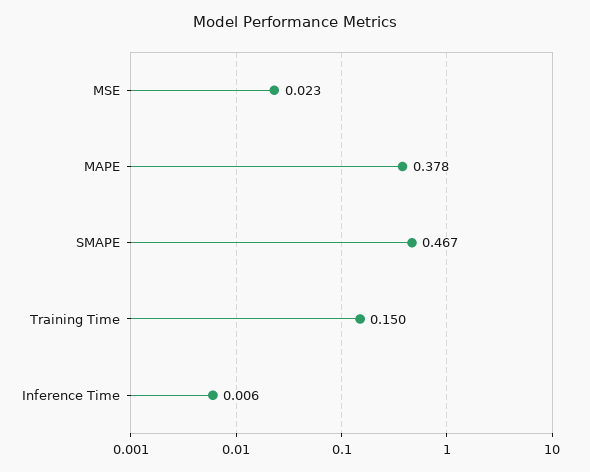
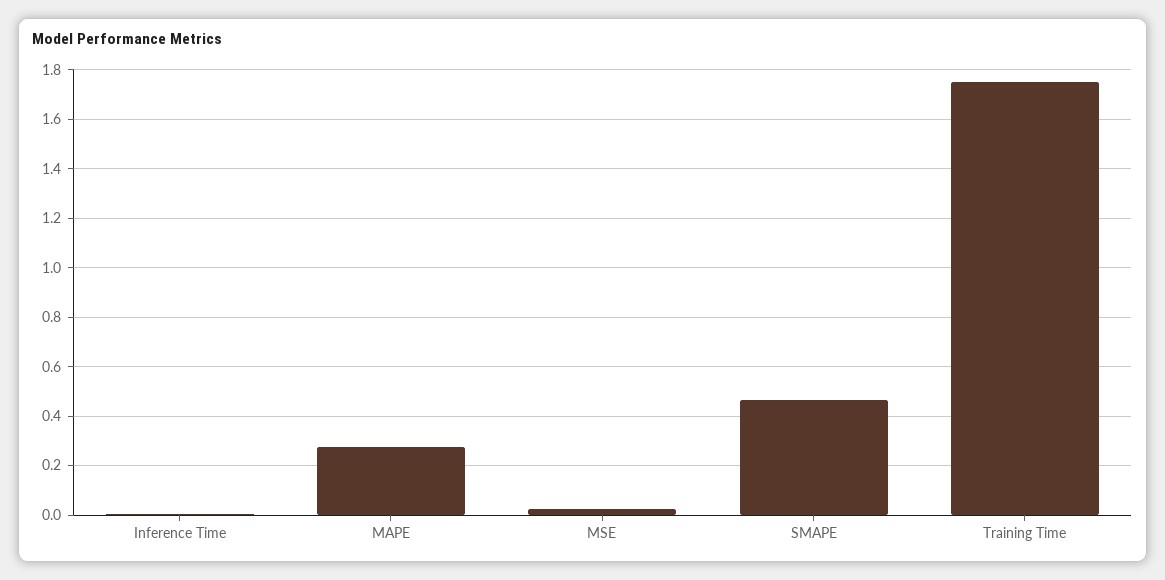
MAPE: 0.378 -> 0.275
Training Time: 0.15 -> 1.75

